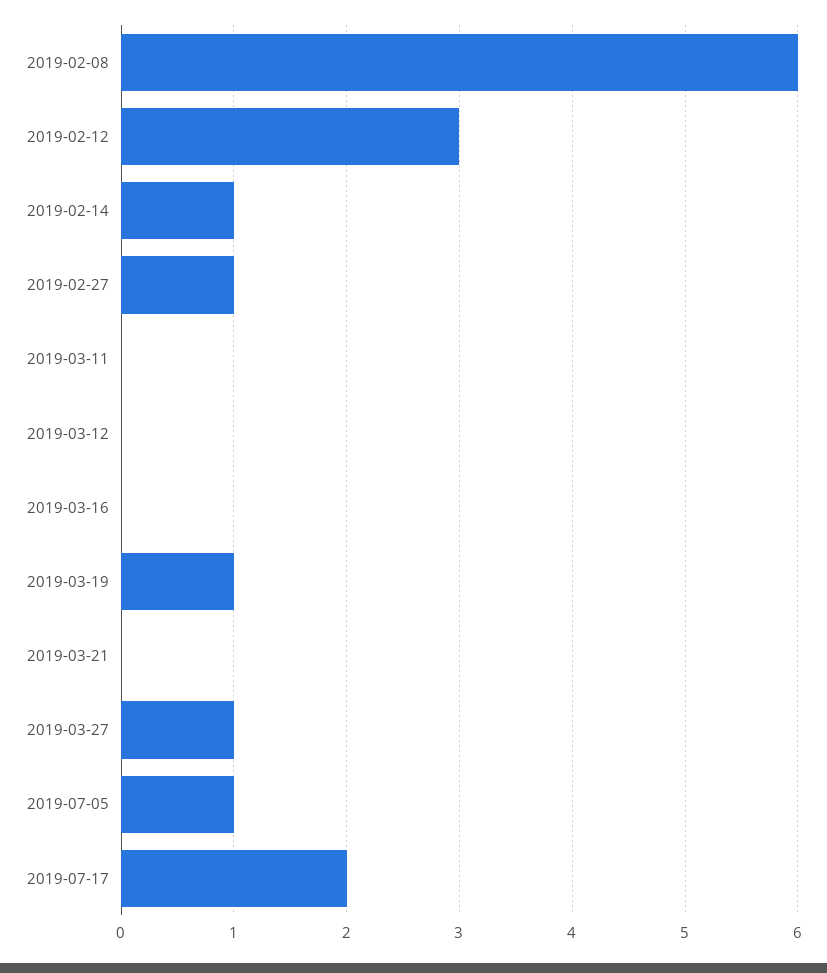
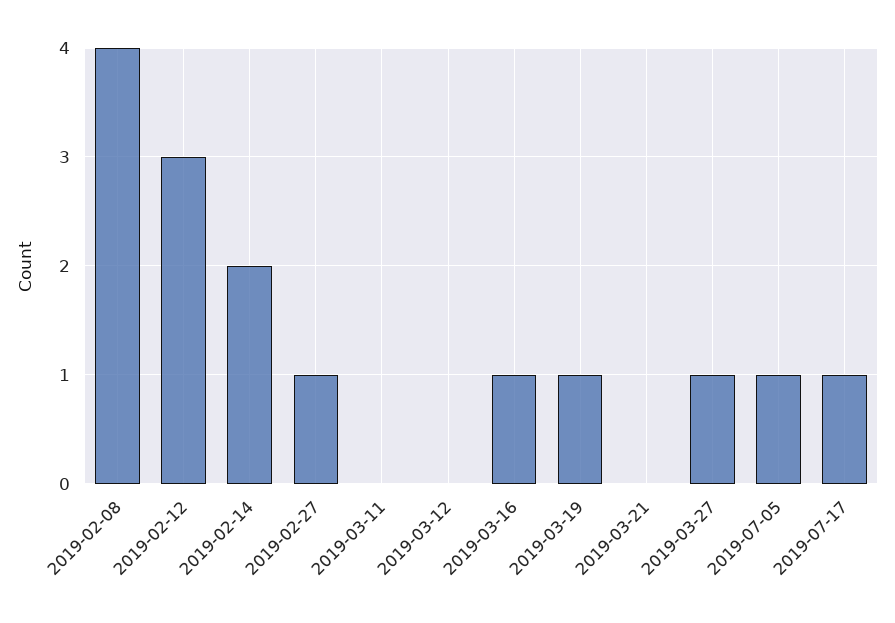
2019-02-08: 6 -> 4
2019-02-14: 1 -> 2
2019-03-16: 0 -> 1
2019-07-17: 2 -> 1

